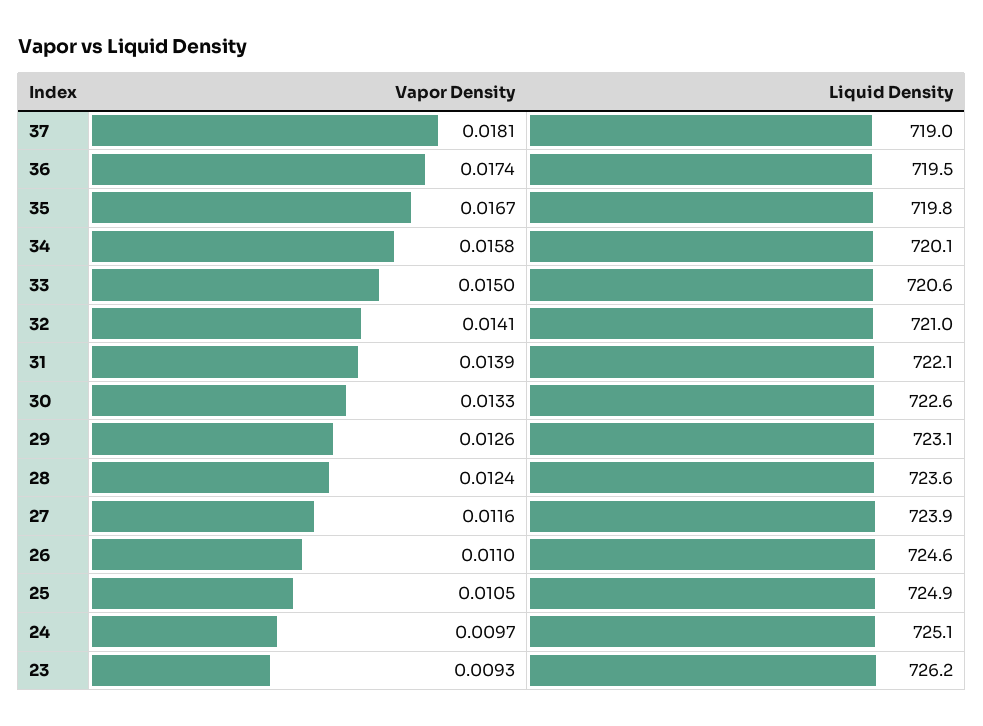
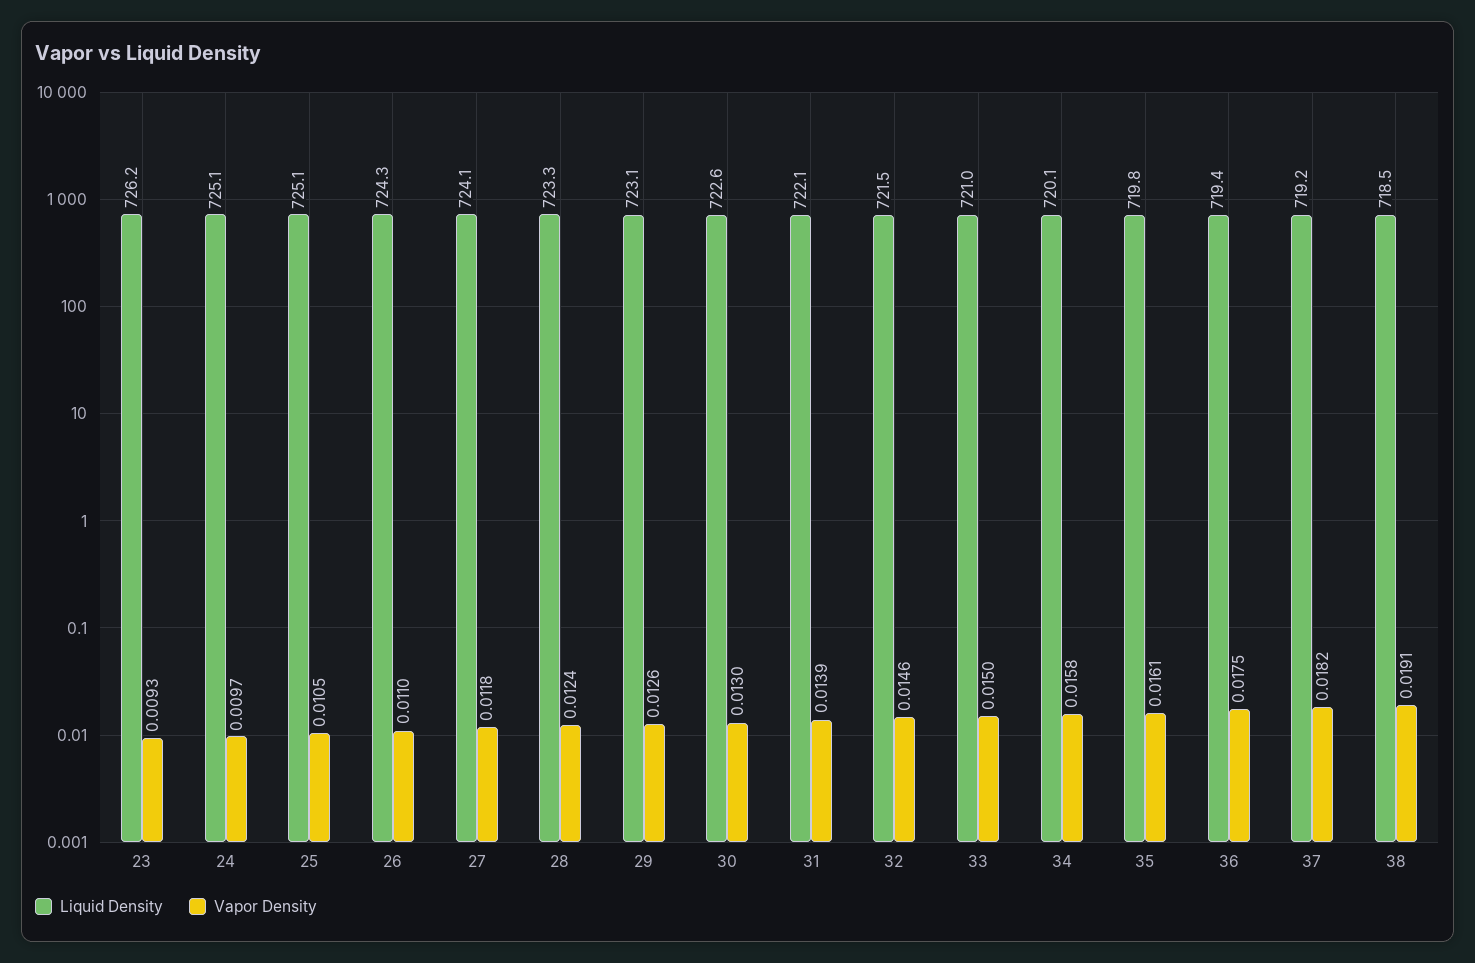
Vapor Density, 37: 0.0181 -> 0.0182
Liquid Density, 37: 719 -> 719.2
Vapor Density, 36: 0.0174 -> 0.0175
Liquid Density, 36: 719.5 -> 719.4
Vapor Density, 35: 0.0167 -> 0.0161
Liquid Density, 33: 720.6 -> 721
Vapor Density, 32: 0.0141 -> 0.0146
Liquid Density, 32: 721 -> 721.5
Vapor Density, 30: 0.0133 -> 0.013
Liquid Density, 28: 723.6 -> 723.3
Vapor Density, 27: 0.0116 -> 0.0118
Liquid Density, 27: 723.9 -> 724.1
Liquid Density, 26: 724.6 -> 724.3
Liquid Density, 25: 724.9 -> 725.1
Liquid Density, 38: none -> 718.5
Vapor Density, 38: none -> 0.0191

